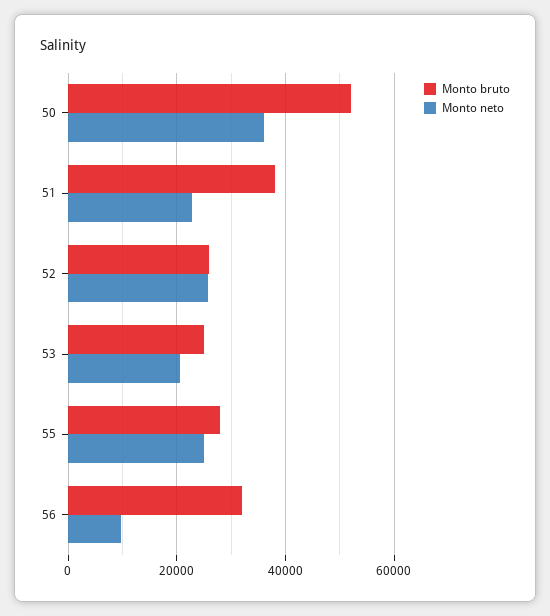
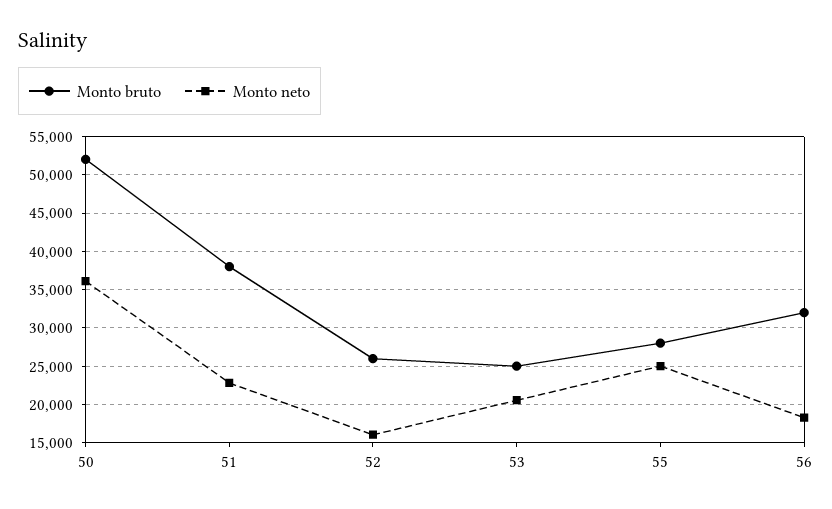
Monto neto, 52: 26000 -> 16000
Monto neto, 56: 10000 -> 18000

